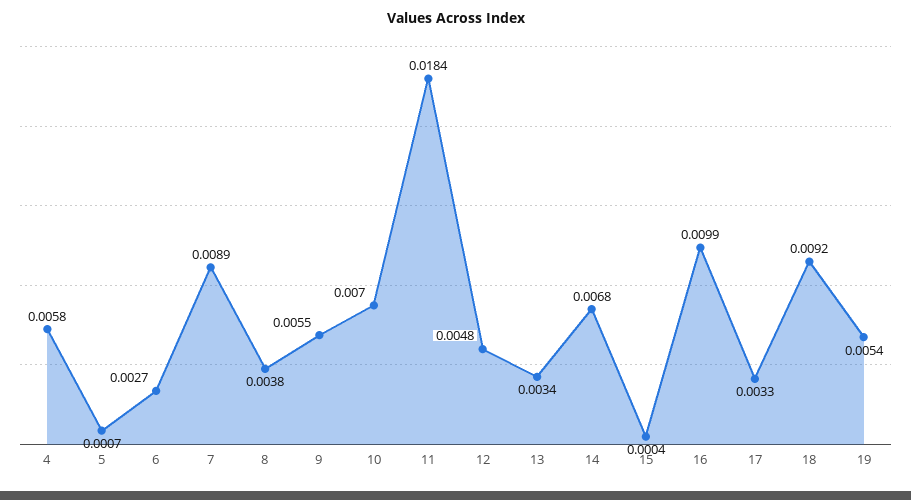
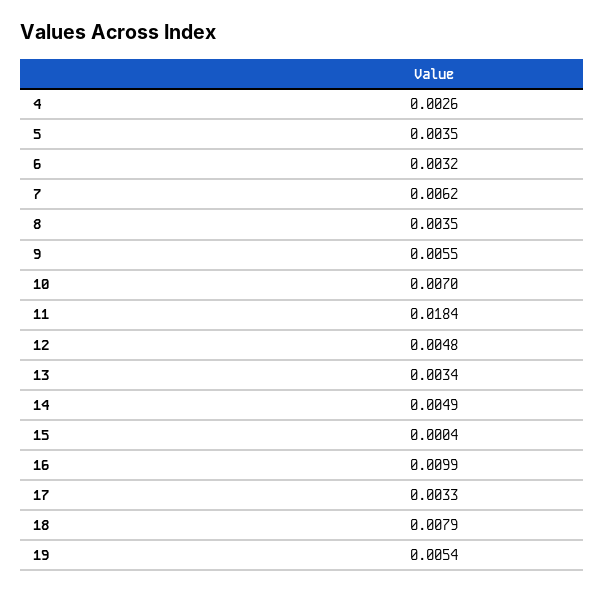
4: 0.0058 -> 0.0026
5: 0.0007 -> 0.0035
6: 0.0027 -> 0.0032
7: 0.0089 -> 0.0062
8: 0.0038 -> 0.0035
14: 0.0068 -> 0.0049
18: 0.0092 -> 0.0079

